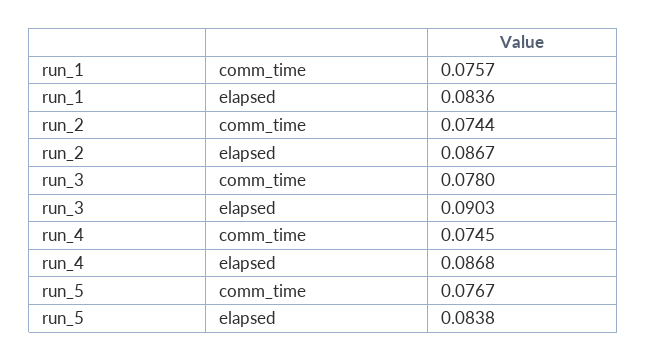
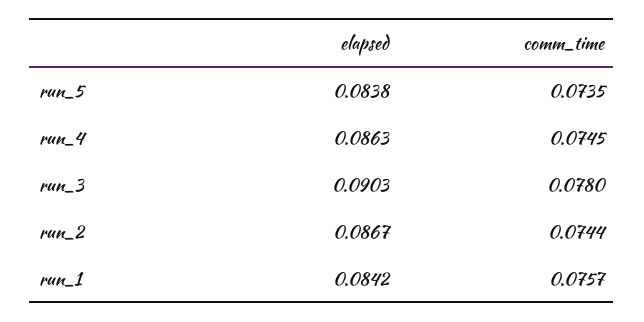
run_1, elapsed: 0.0836 -> 0.0842
run_4, elapsed: 0.0868 -> 0.0863
run_5, comm_time: 0.0767 -> 0.0735

